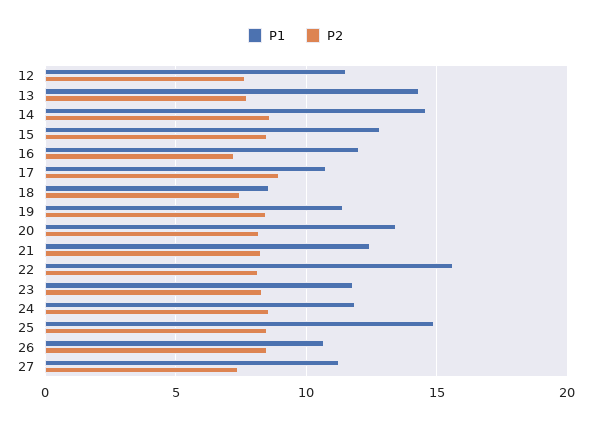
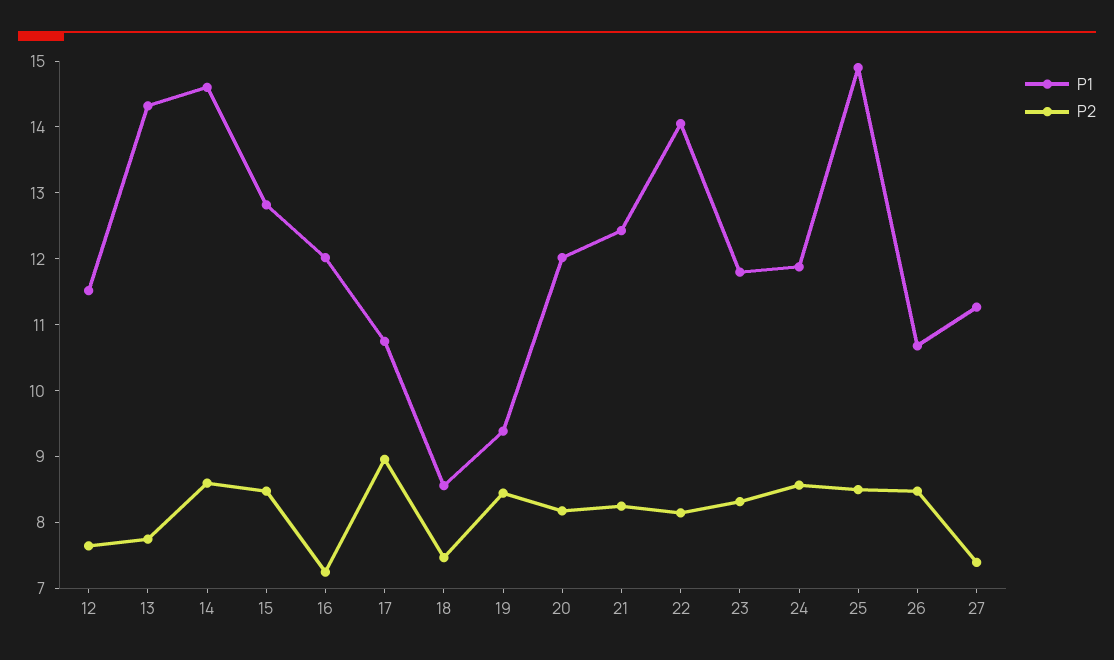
P1, 19: 11.5 -> 9.4
P1, 20: 13.5 -> 12
P1, 22: 15.5 -> 14

